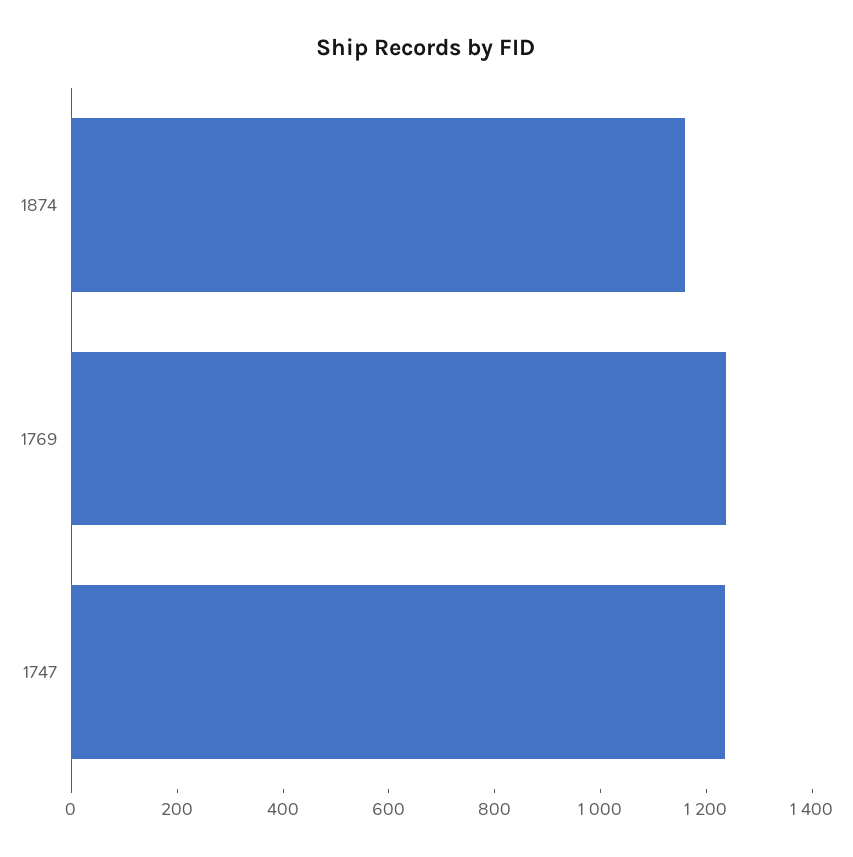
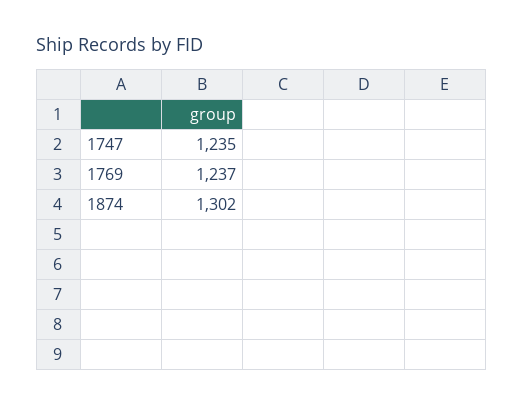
1874: 1150 -> 1302

